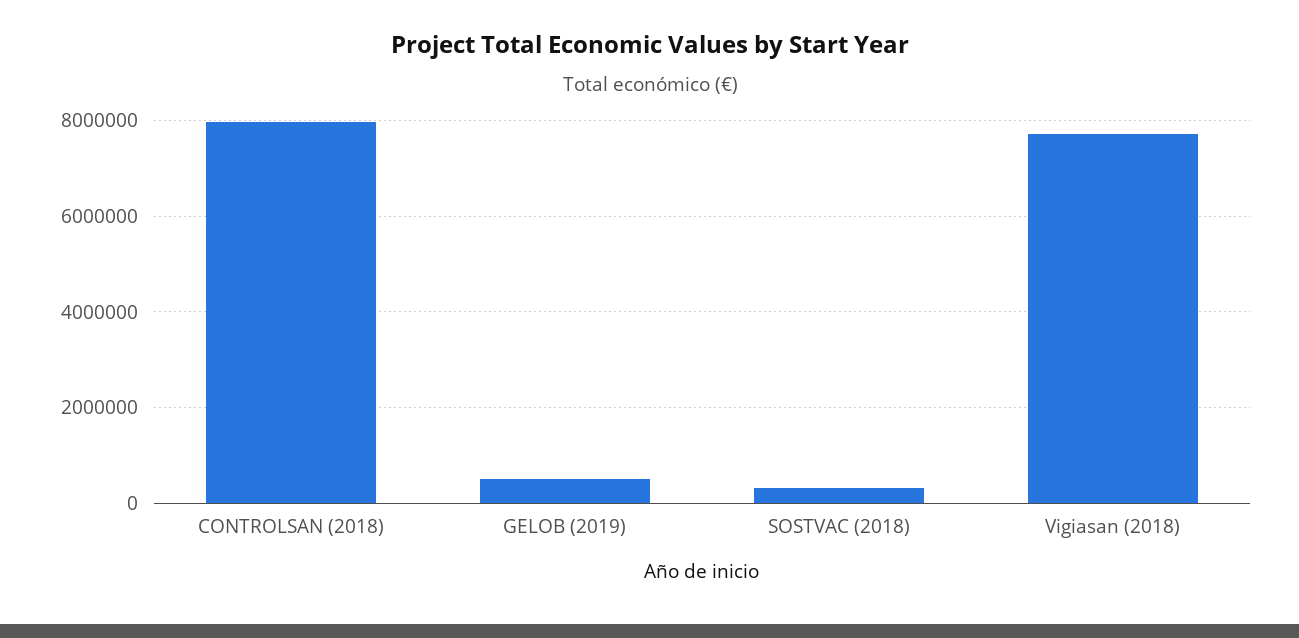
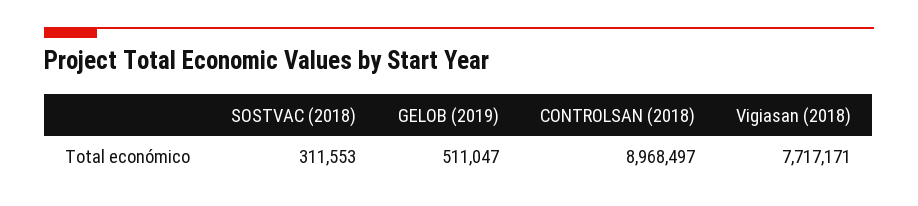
CONTROLSAN (2018): 8000000 -> 8968497

